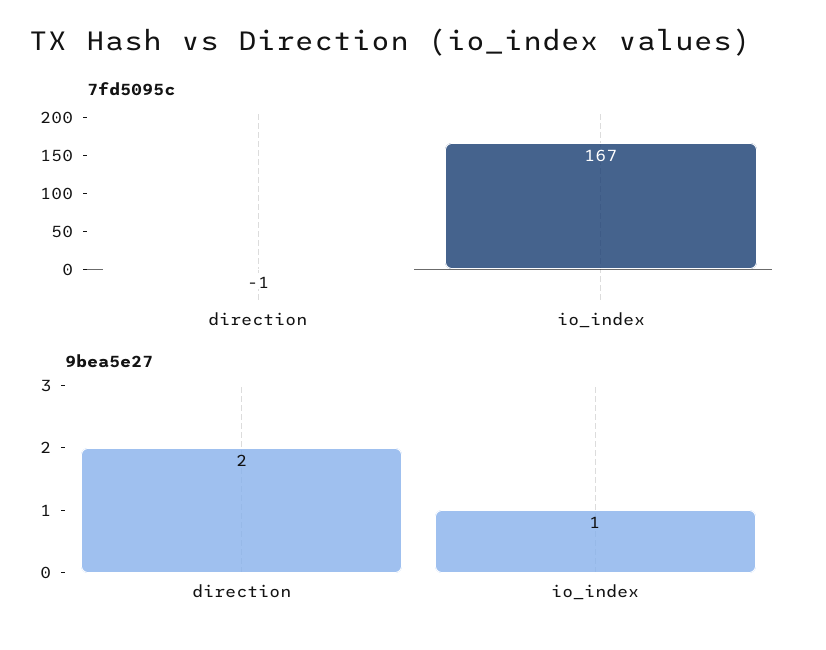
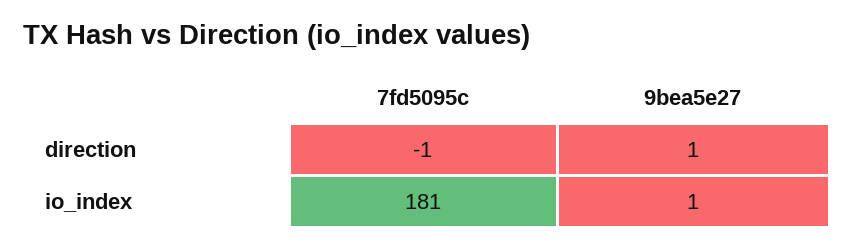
7fd5095c, io_index: 167 -> 181
9bea5e27, direction: 2 -> 1

